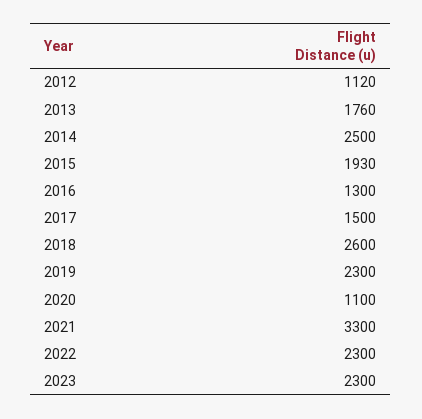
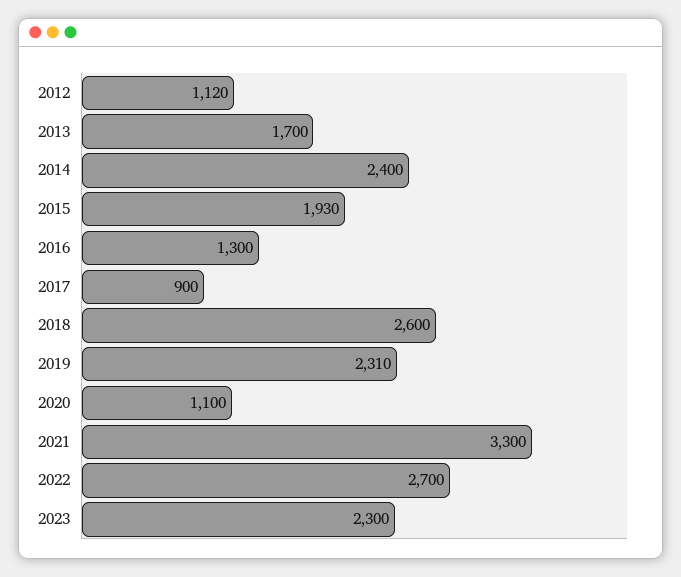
2013: 1760 -> 1700
2014: 2500 -> 2400
2017: 1500 -> 900
2019: 2300 -> 2310
2022: 2300 -> 2700

